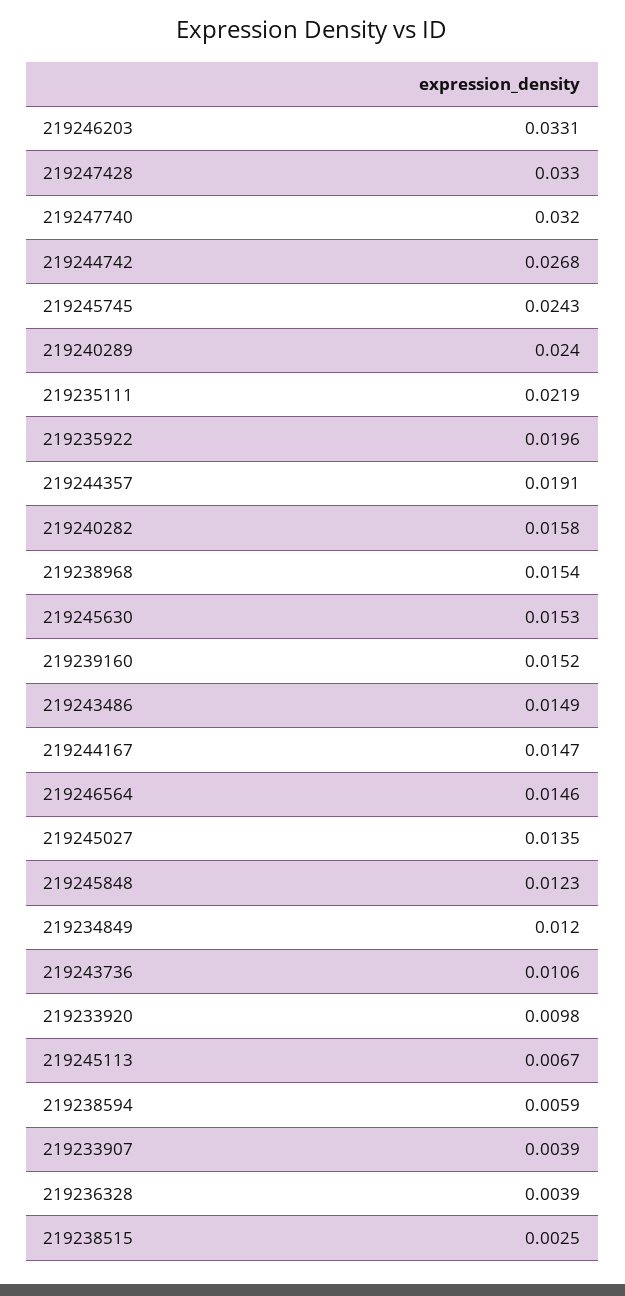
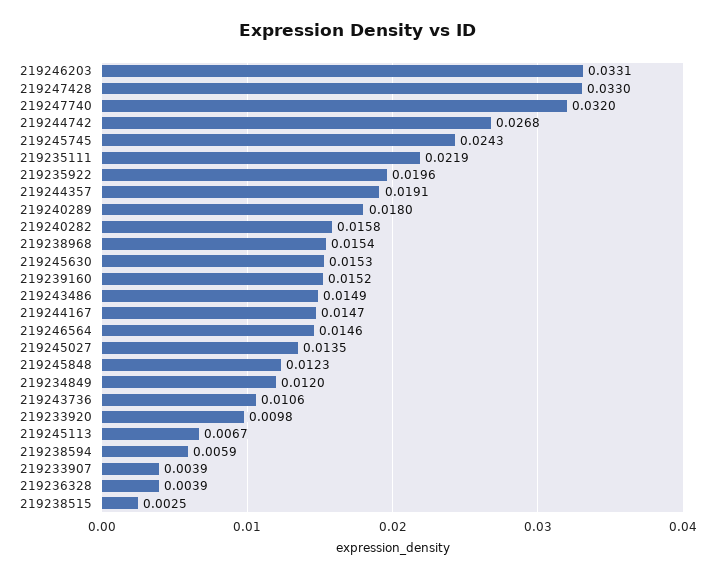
219240289: 0.024 -> 0.018

